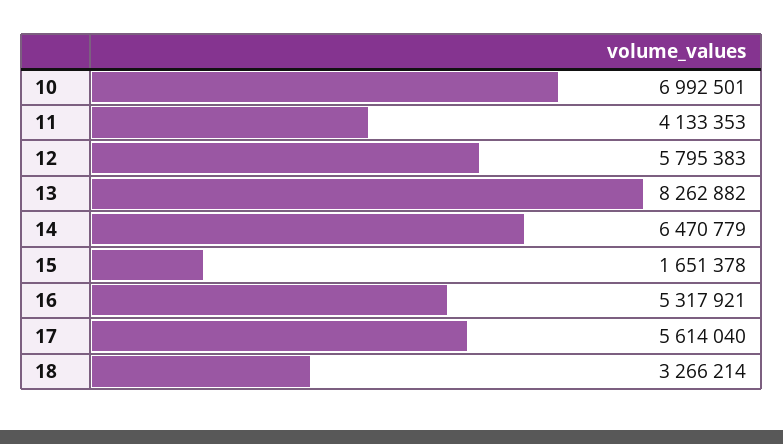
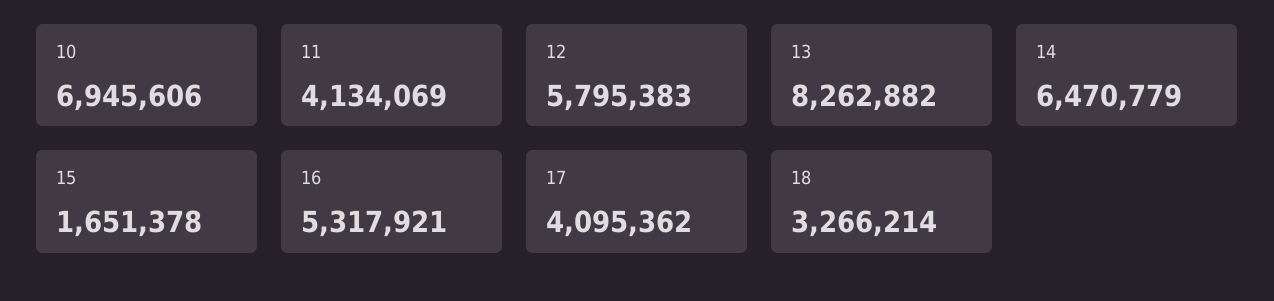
10: 6992501 -> 6945606
11: 4133353 -> 4134069
17: 5614040 -> 4095362

